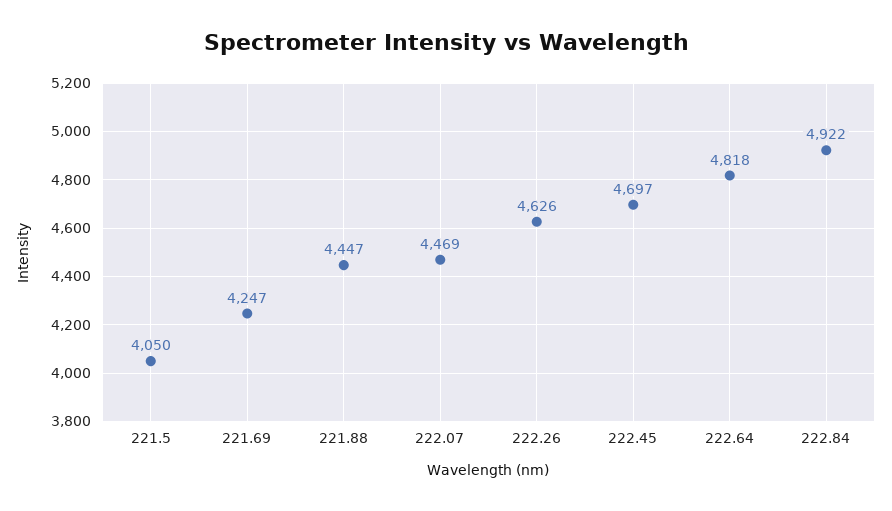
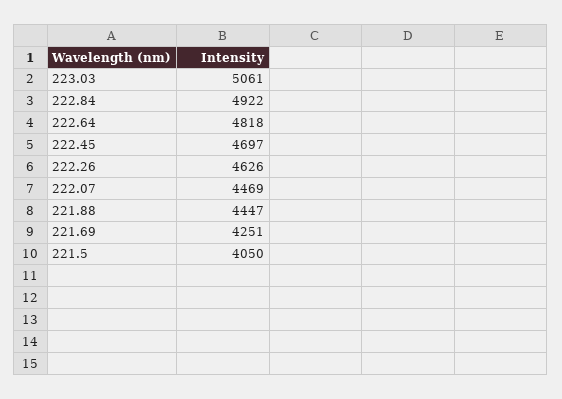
221.69: 4247 -> 4251
223.03: none -> 5061

